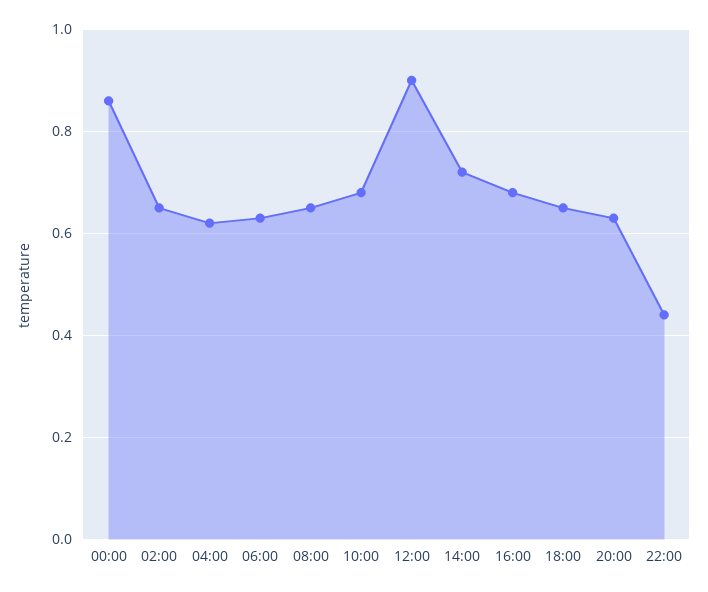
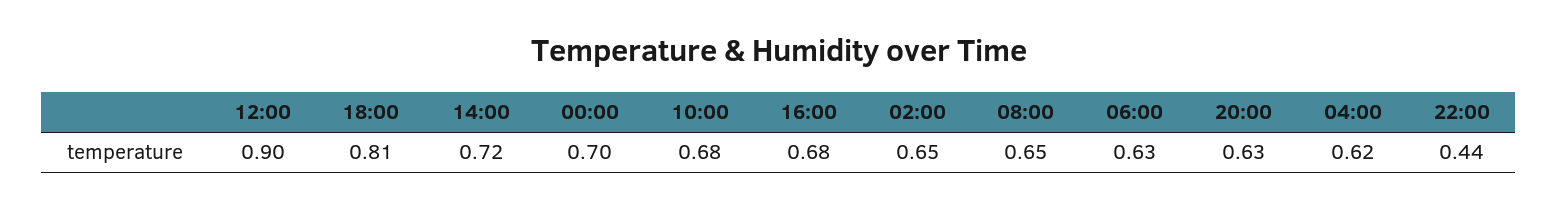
00:00: 0.85 -> 0.7
18:00: 0.65 -> 0.81

